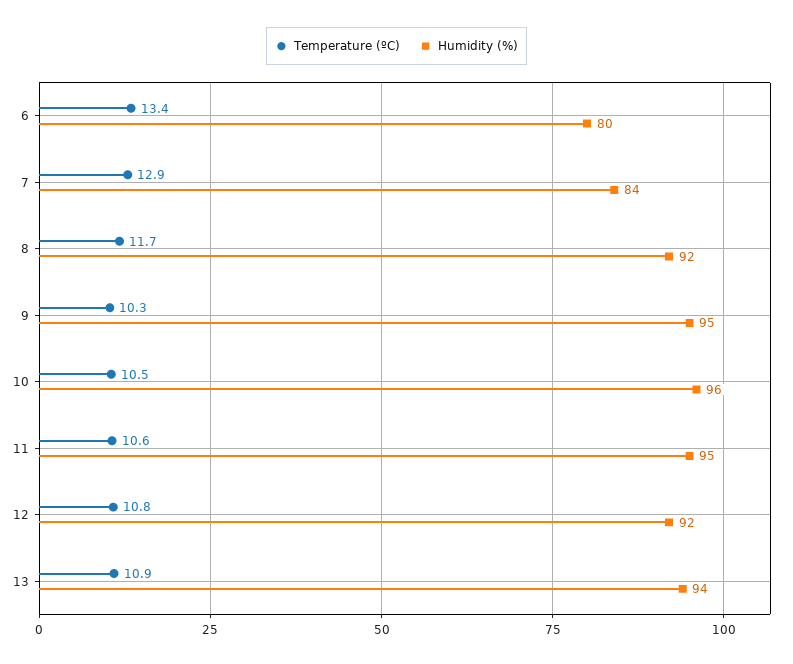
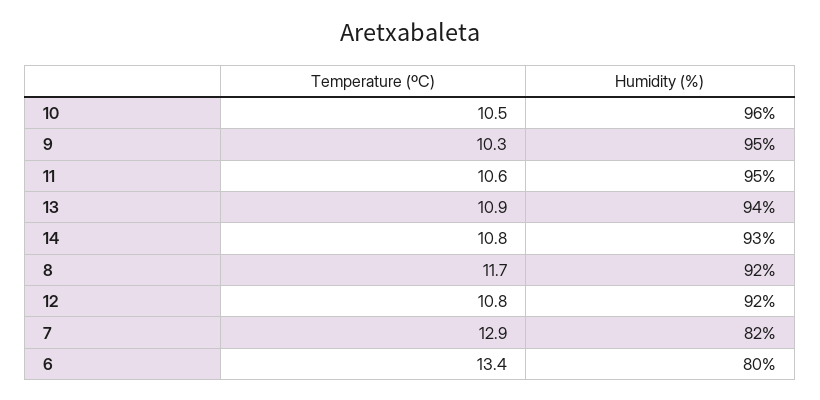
Humidity (%), 7: 84 -> 82
Temperature (ºC), 14: none -> 10.8
Humidity (%), 14: none -> 93

